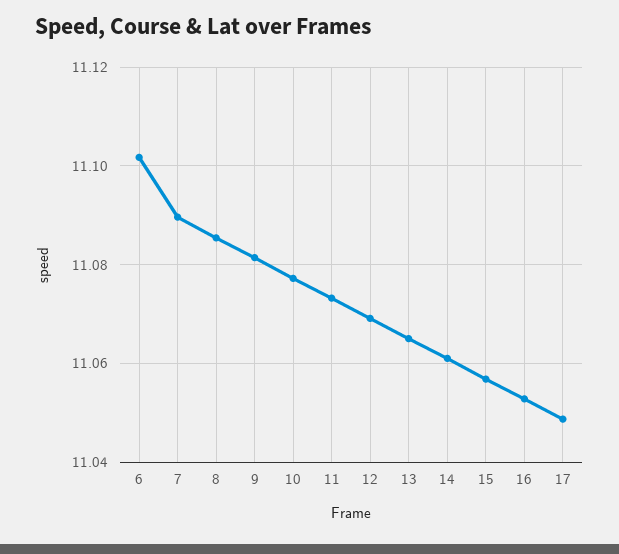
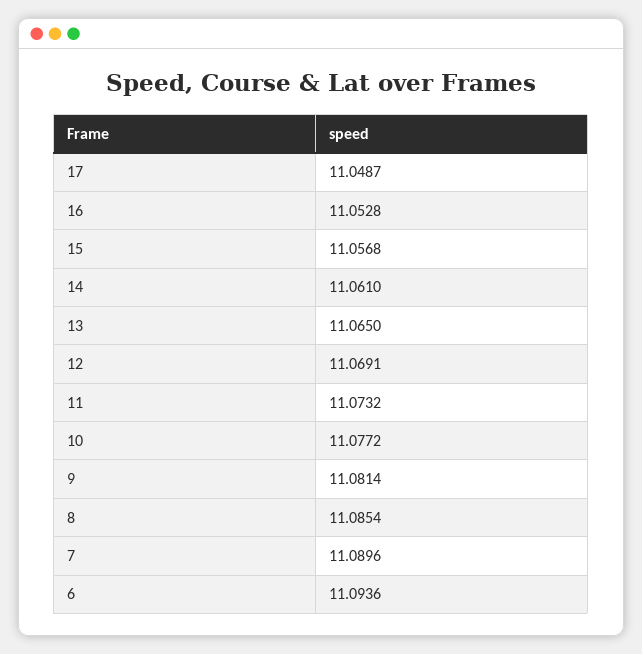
6: 11.102 -> 11.0936

